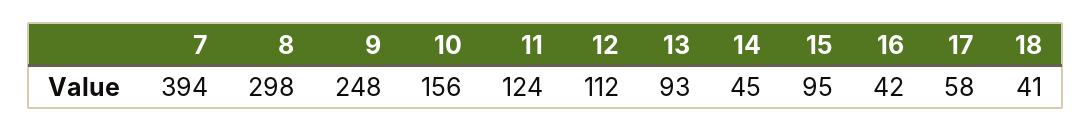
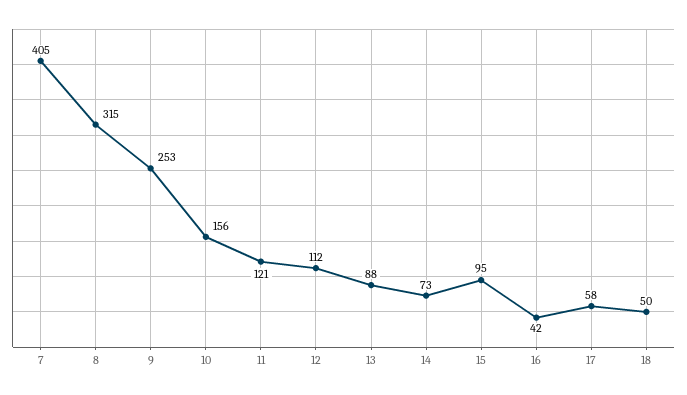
7: 394 -> 405
8: 298 -> 315
9: 248 -> 253
11: 124 -> 121
13: 93 -> 88
14: 45 -> 73
18: 41 -> 50

